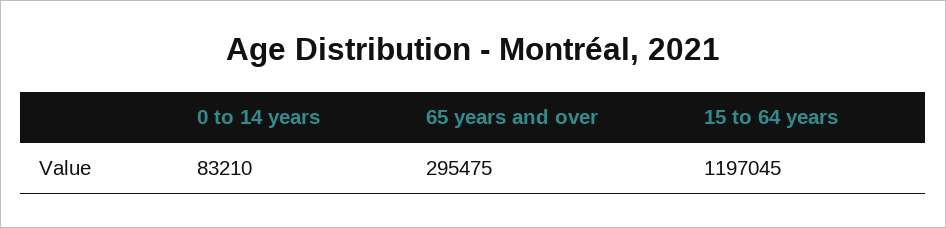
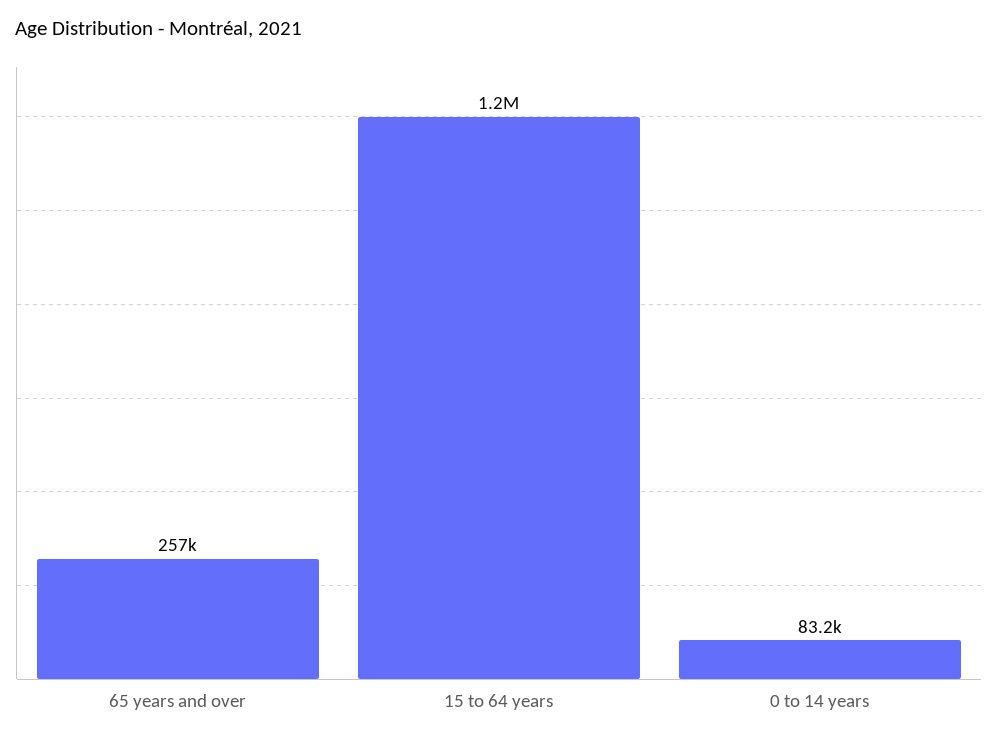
65 years and over: 295475 -> 257000

